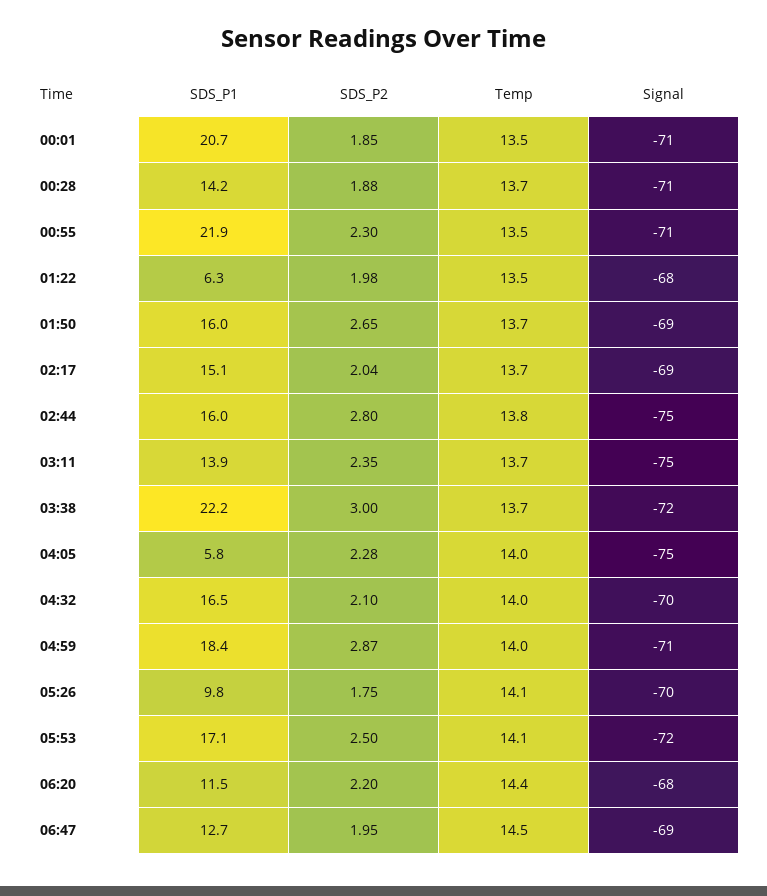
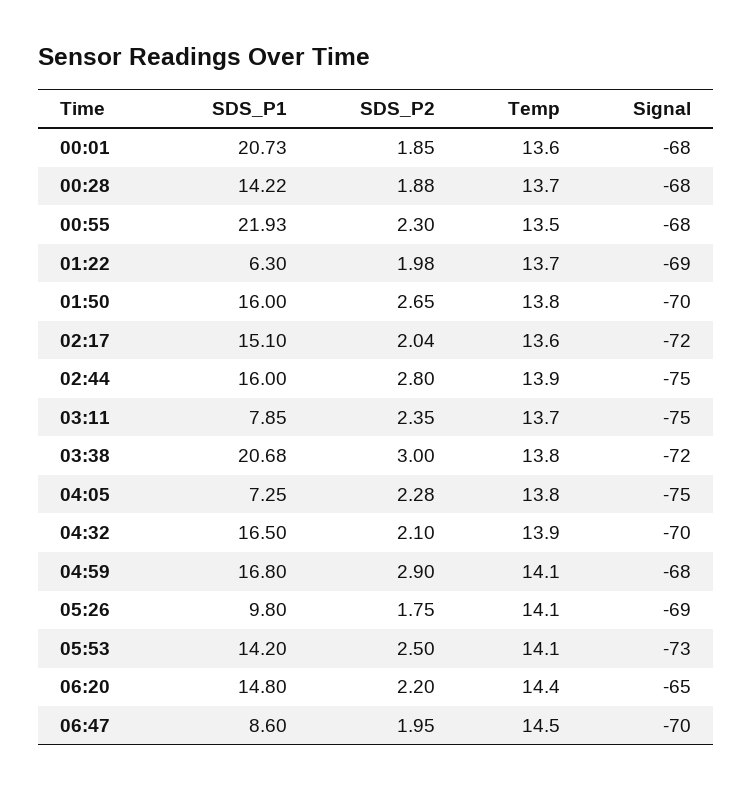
Temp, 00:01: 13.5 -> 13.6
Signal, 00:01: -71 -> -68
Signal, 00:28: -71 -> -68
Signal, 00:55: -71 -> -68
Temp, 01:22: 13.5 -> 13.7
Signal, 01:22: -68 -> -69
Temp, 01:50: 13.7 -> 13.8
Signal, 01:50: -69 -> -70
Temp, 02:17: 13.7 -> 13.6
Signal, 02:17: -69 -> -72
Temp, 02:44: 13.8 -> 13.9
SDS_P1, 03:11: 13.9 -> 7.85
SDS_P1, 03:38: 22.2 -> 20.68
Temp, 03:38: 13.7 -> 13.8
SDS_P1, 04:05: 5.8 -> 7.25
Temp, 04:05: 14 -> 13.8
Temp, 04:32: 14 -> 13.9
SDS_P1, 04:59: 18.4 -> 16.8
SDS_P2, 04:59: 2.87 -> 2.9
Temp, 04:59: 14 -> 14.1
Signal, 04:59: -71 -> -68
Signal, 05:26: -70 -> -69
SDS_P1, 05:53: 17.1 -> 14.2
Signal, 05:53: -72 -> -73
SDS_P1, 06:20: 11.5 -> 14.8
Signal, 06:20: -68 -> -65
SDS_P1, 06:47: 12.7 -> 8.6
Signal, 06:47: -69 -> -70

